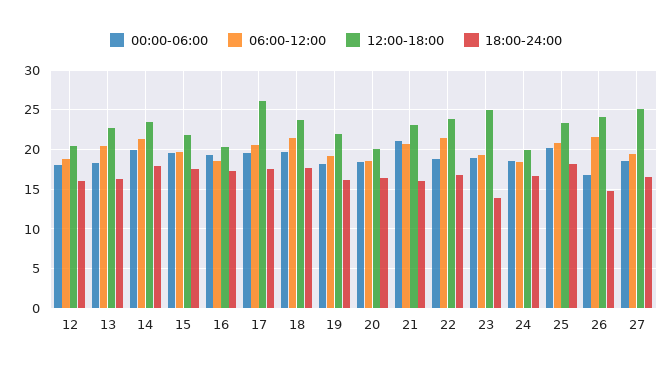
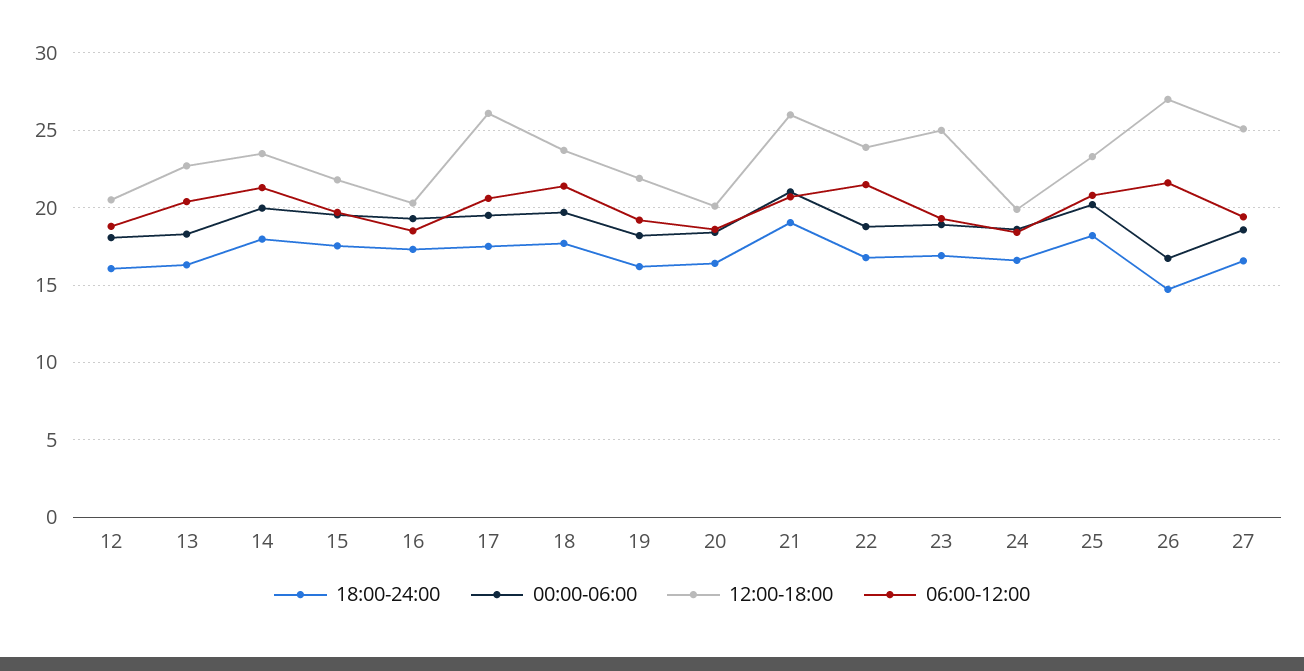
12:00-18:00, 21: 23 -> 26
18:00-24:00, 21: 16 -> 19
18:00-24:00, 23: 14 -> 17
12:00-18:00, 26: 24 -> 27

